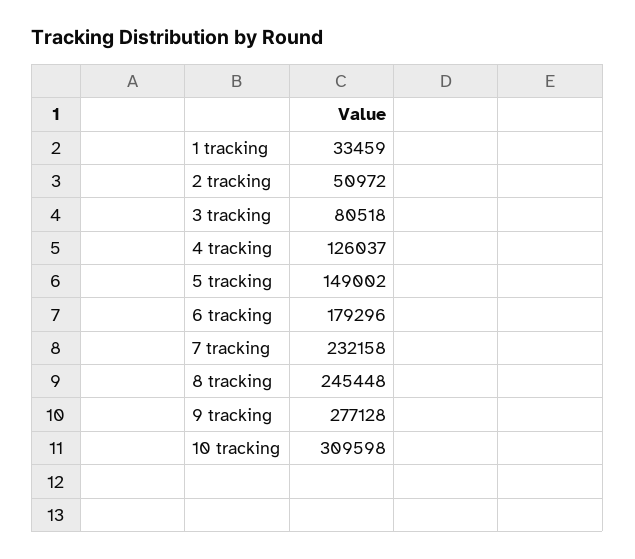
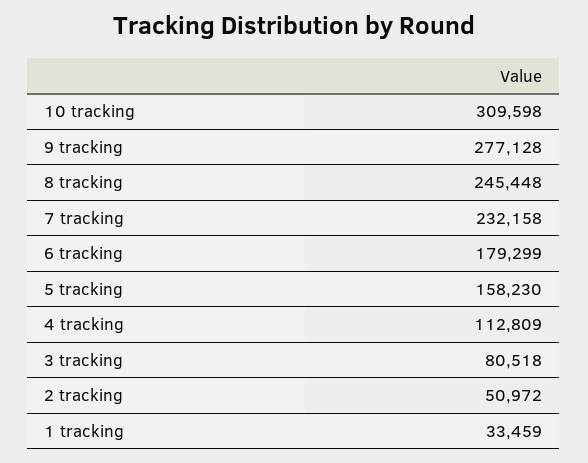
4 tracking: 126037 -> 112809
5 tracking: 149002 -> 158230
6 tracking: 179296 -> 179299

